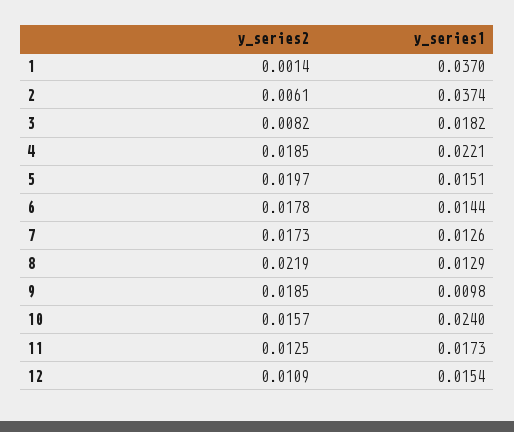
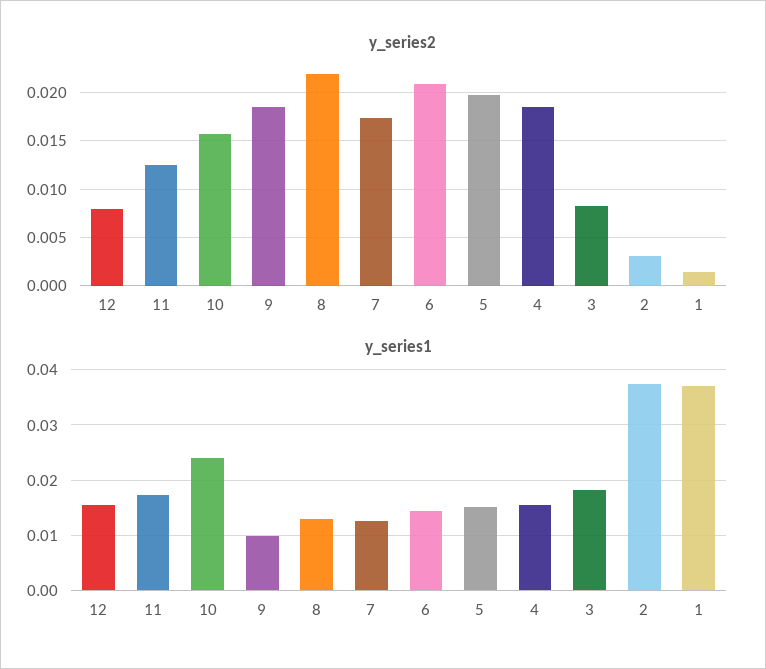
y_series2, 2: 0.0061 -> 0.003
y_series1, 4: 0.0221 -> 0.016
y_series2, 6: 0.0178 -> 0.021
y_series2, 12: 0.0109 -> 0.008

